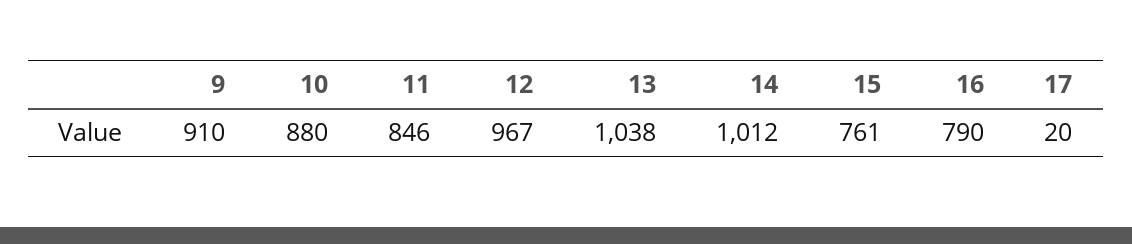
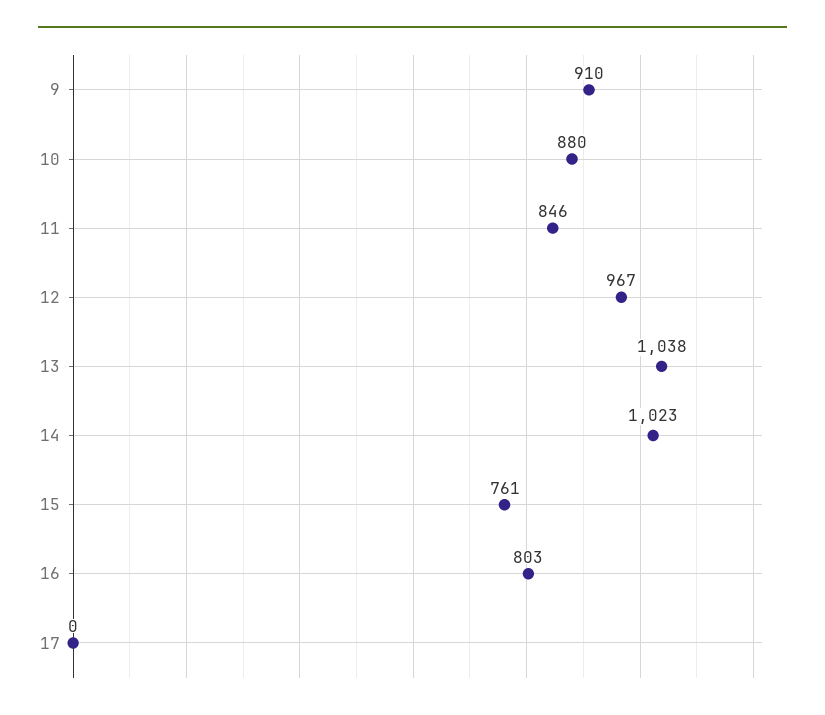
14: 1012 -> 1023
16: 790 -> 803
17: 20 -> 0

